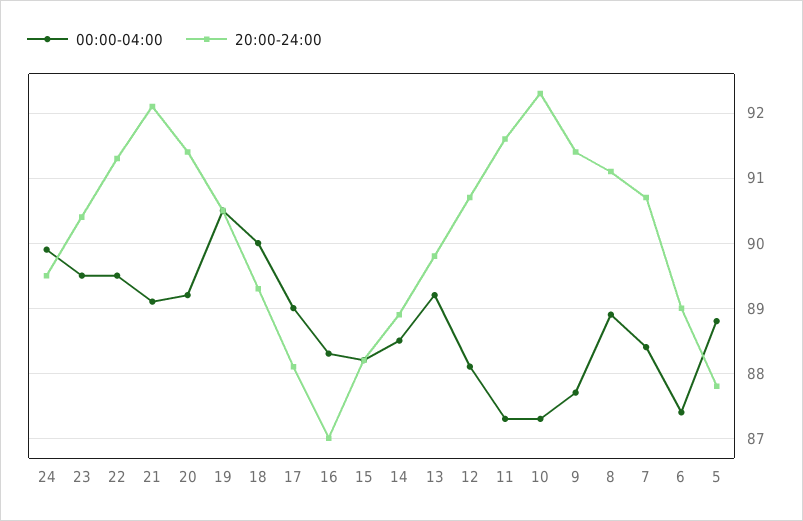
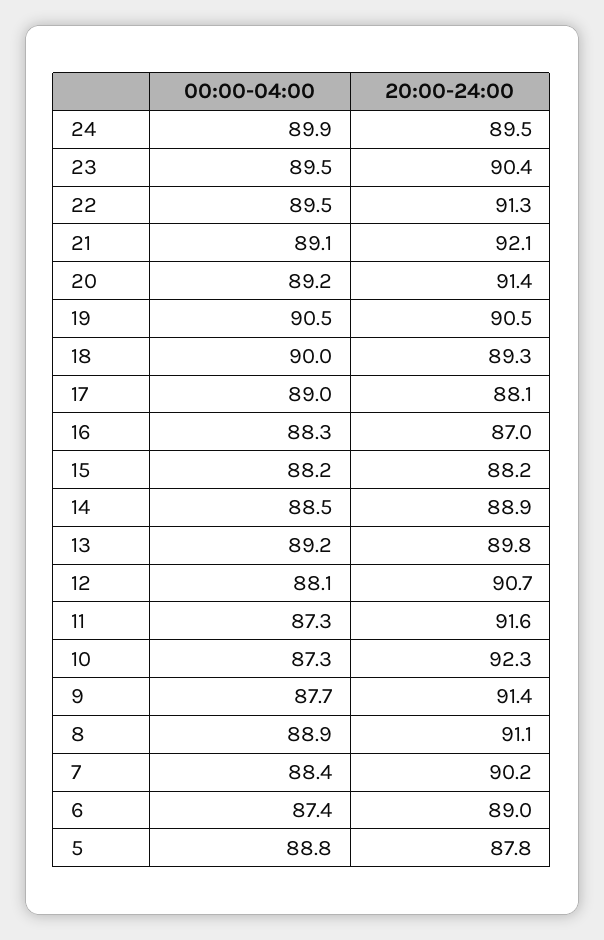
20:00-24:00, 7: 90.7 -> 90.2

